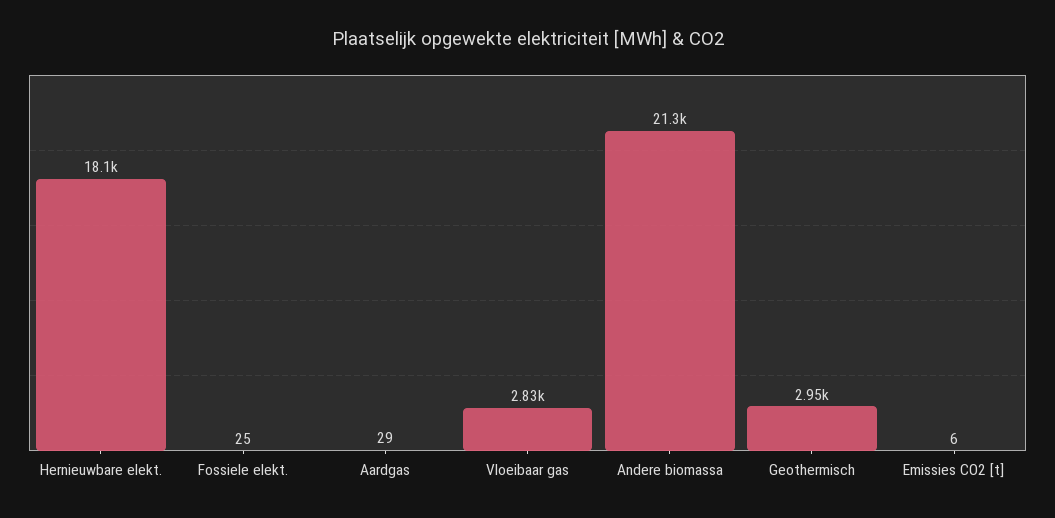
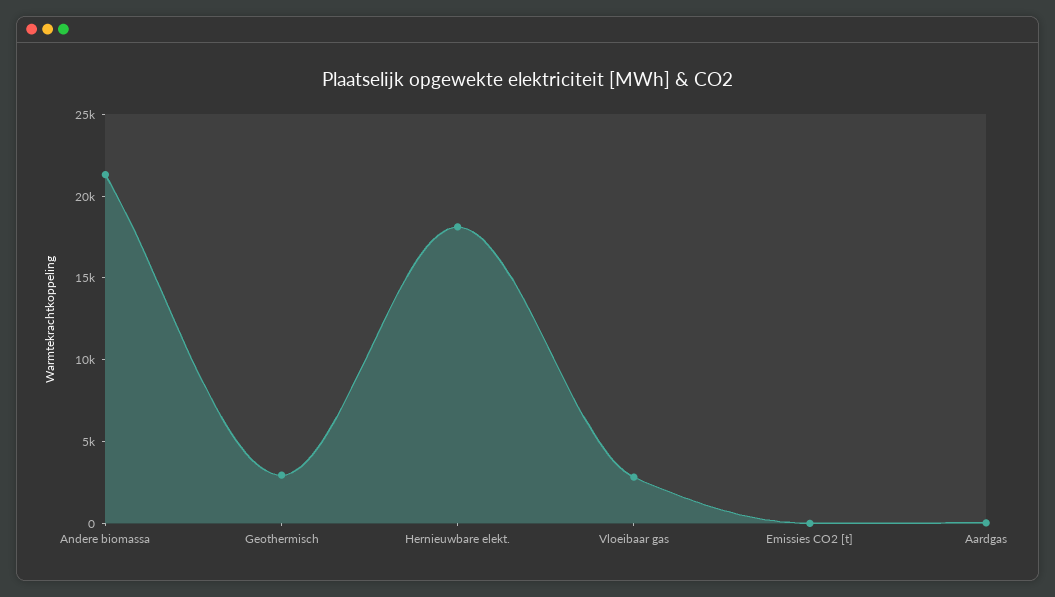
Fossiele elekt.: 25 -> none

